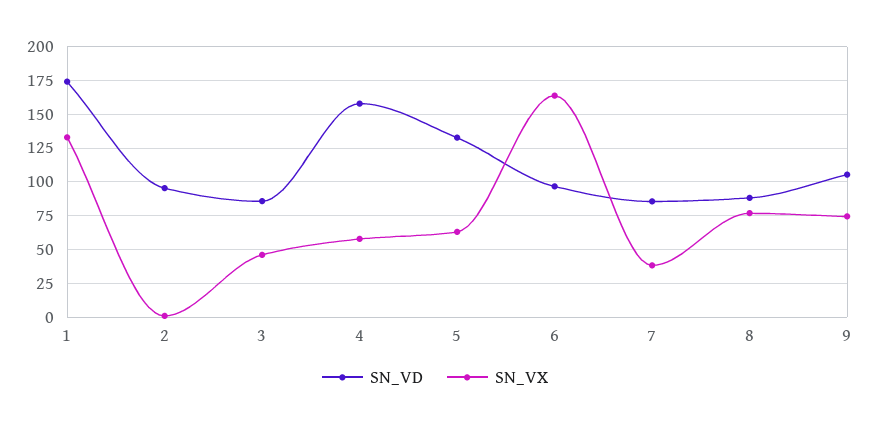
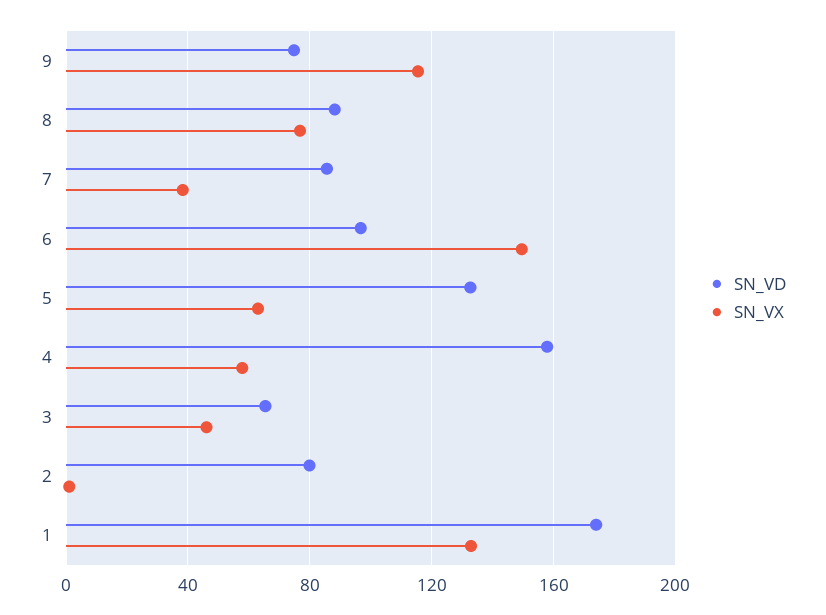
SN_VD, 2: 95 -> 80
SN_VD, 3: 85 -> 65
SN_VX, 6: 165 -> 150
SN_VD, 9: 105 -> 75
SN_VX, 9: 75 -> 115

